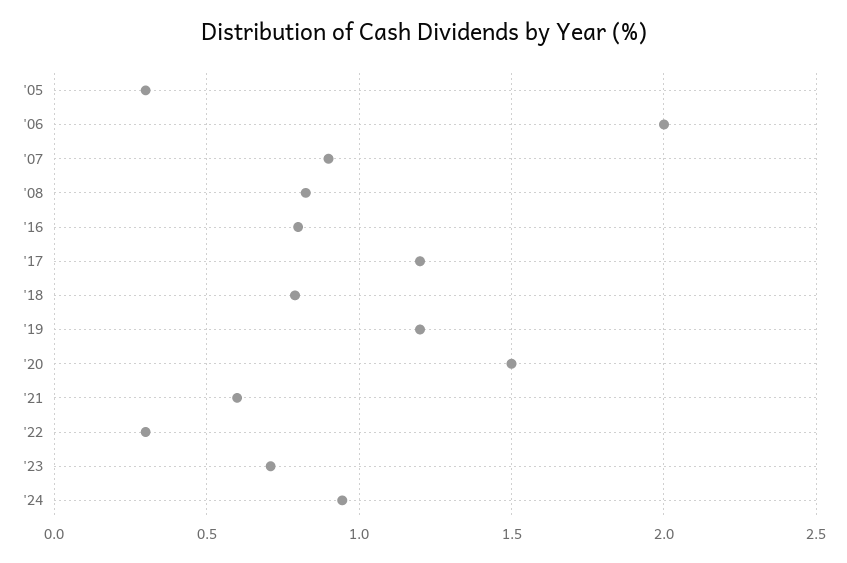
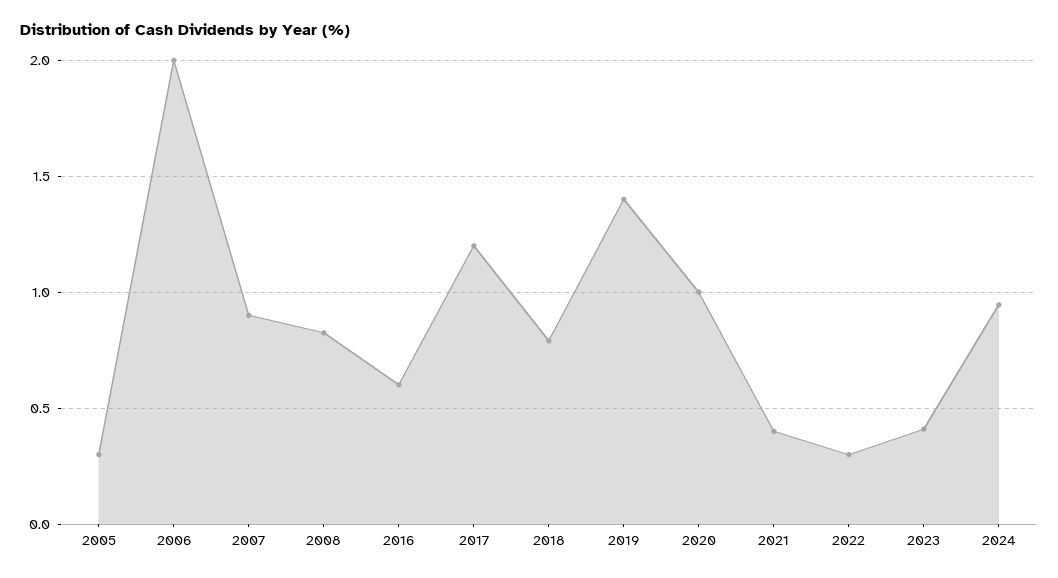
'16: 0.8 -> 0.6
'19: 1.2 -> 1.4
'20: 1.5 -> 1
'21: 0.6 -> 0.4
'23: 0.7 -> 0.4

